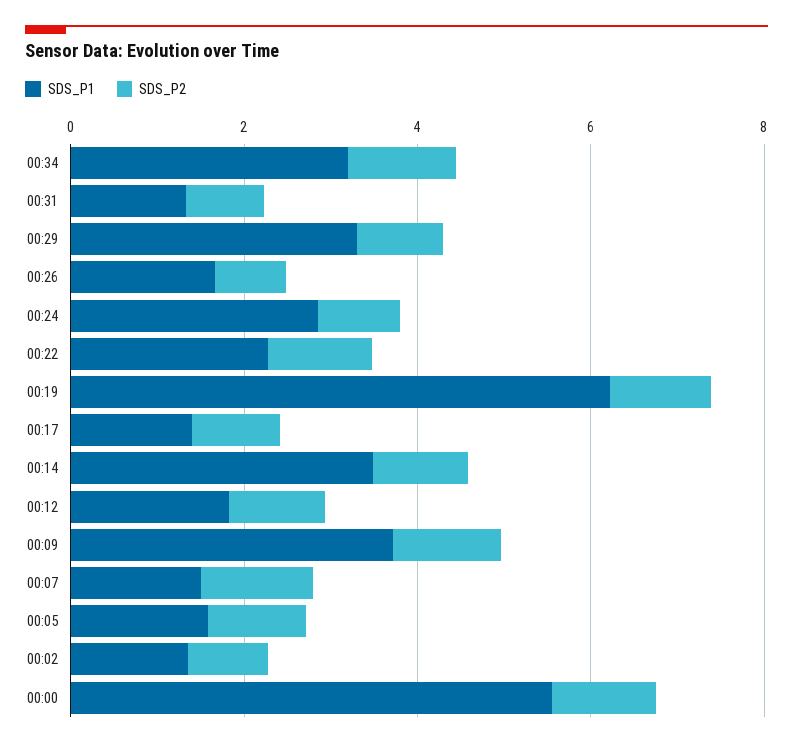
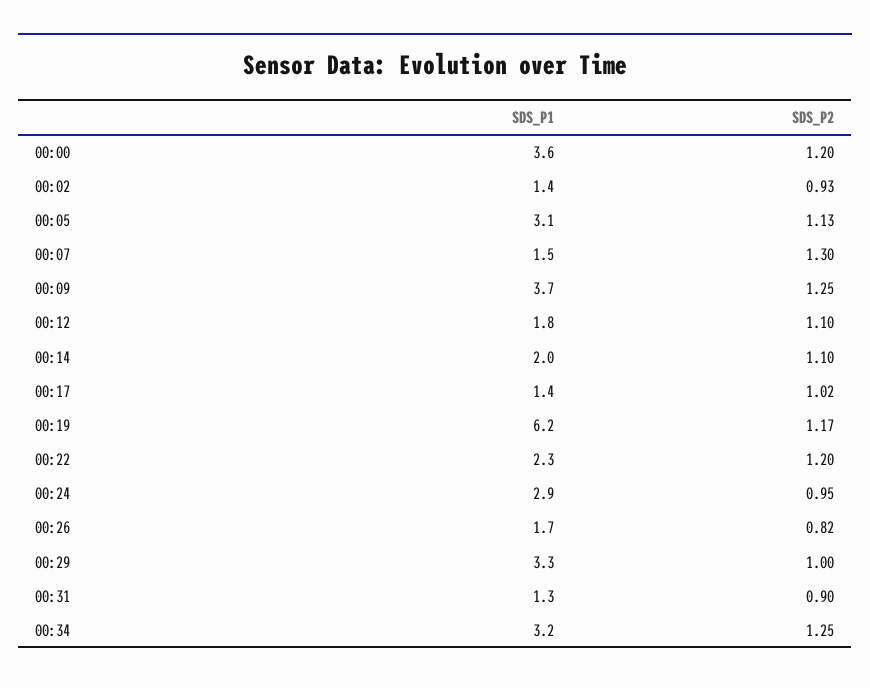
SDS_P1, 00:14: 3.5 -> 2
SDS_P1, 00:05: 1.5 -> 3.1
SDS_P1, 00:00: 5.5 -> 3.6

